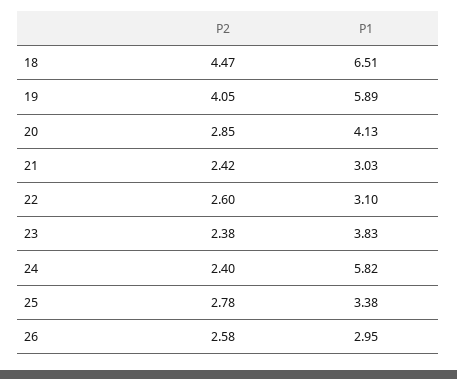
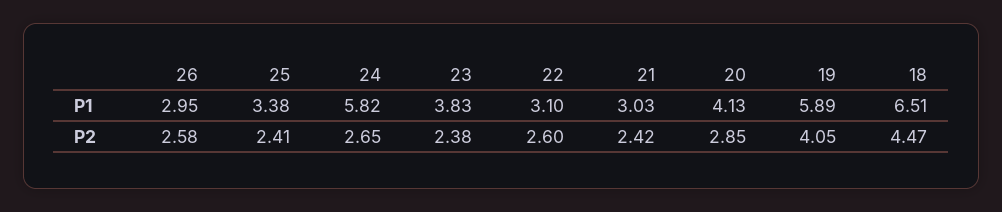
P2, 24: 2.4 -> 2.65
P2, 25: 2.78 -> 2.41

